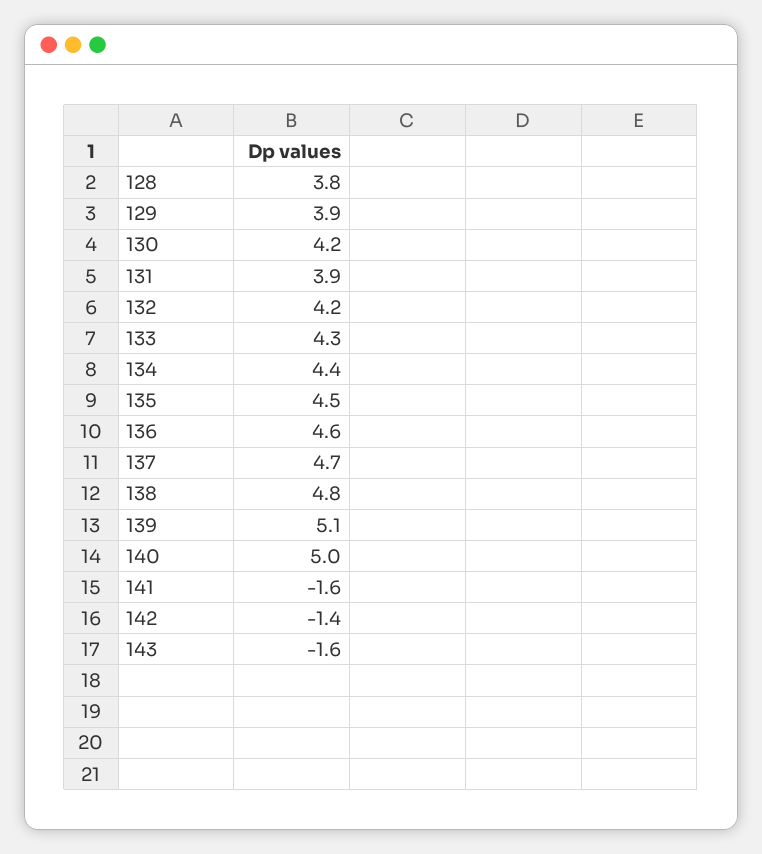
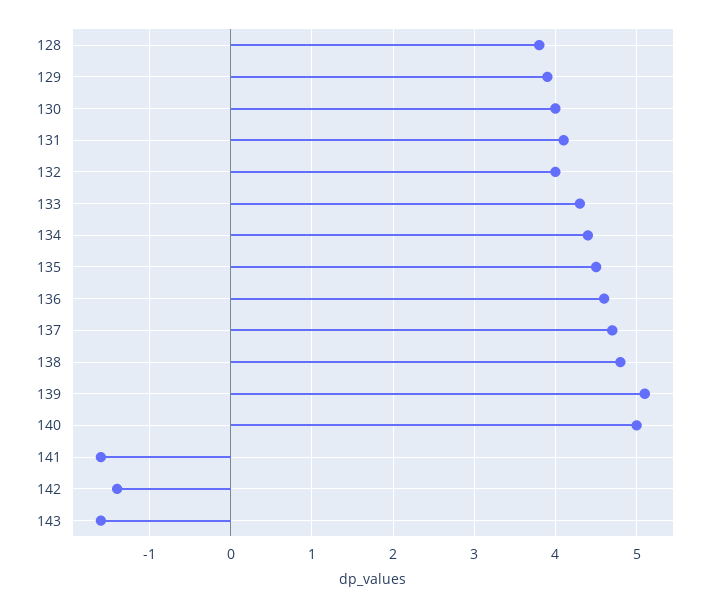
130: 4.2 -> 4
131: 3.9 -> 4.1
132: 4.2 -> 4

